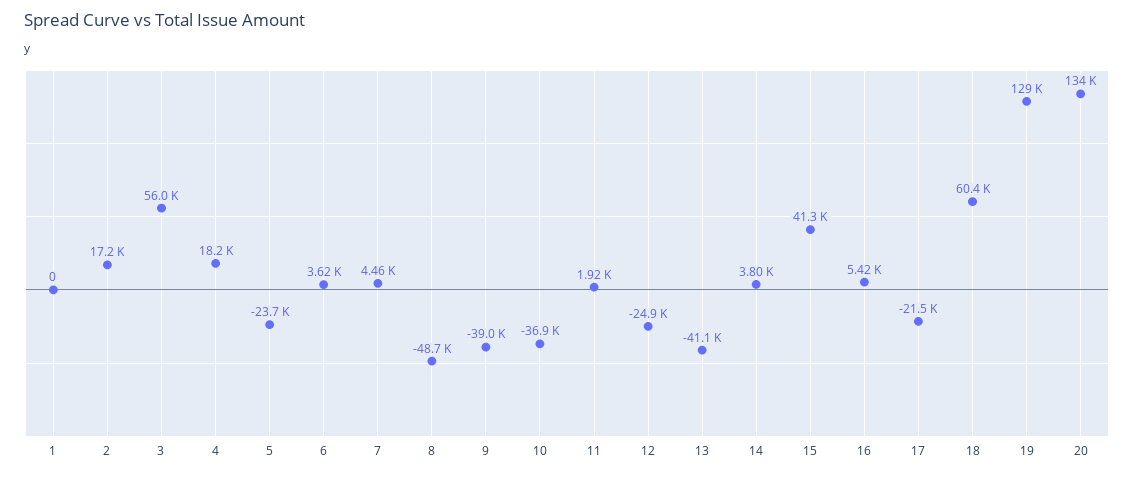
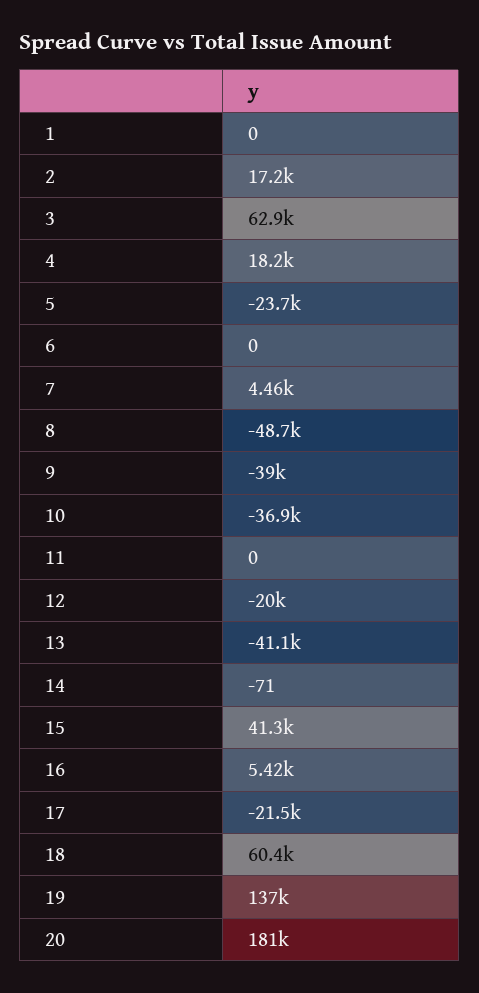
3: 56000 -> 62900
6: 3620 -> 0
11: 1920 -> 0
12: -24900 -> -20000
14: 3800 -> -71
19: 129000 -> 137000
20: 134000 -> 181000

